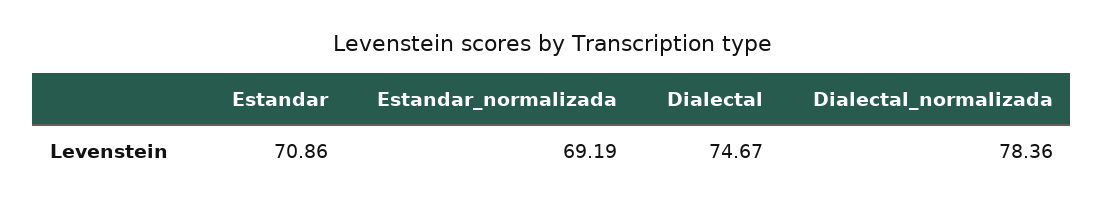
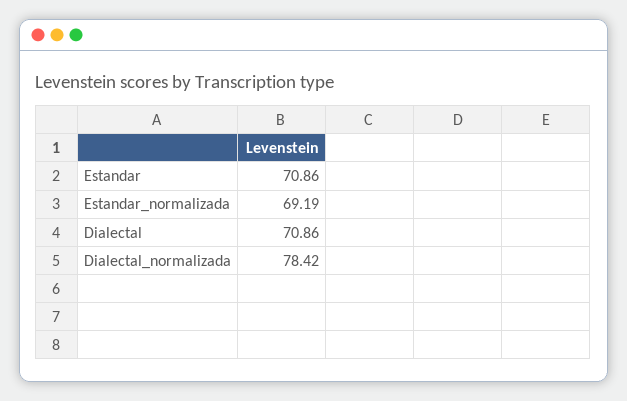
Dialectal: 74.67 -> 70.86
Dialectal_normalizada: 78.36 -> 78.42

